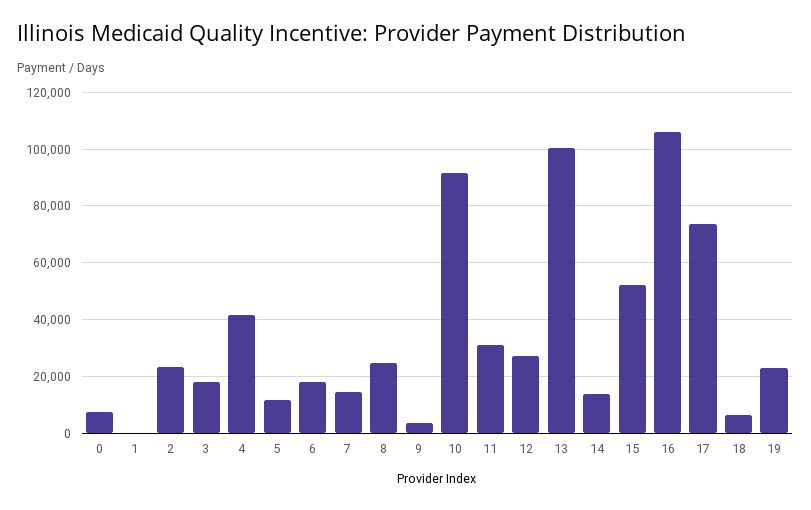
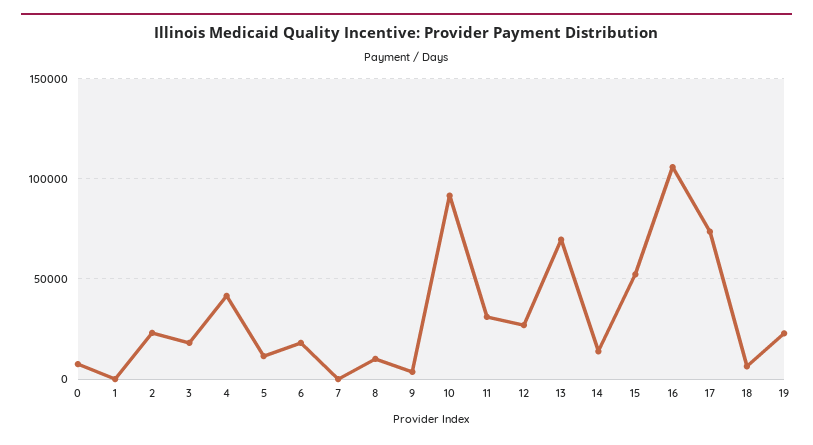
7: 15000 -> 0
8: 25000 -> 10000
13: 100000 -> 70000

